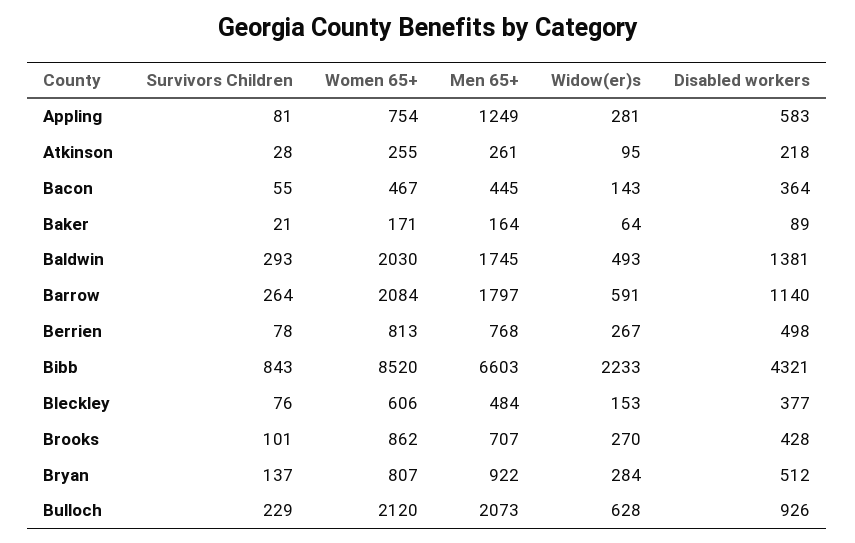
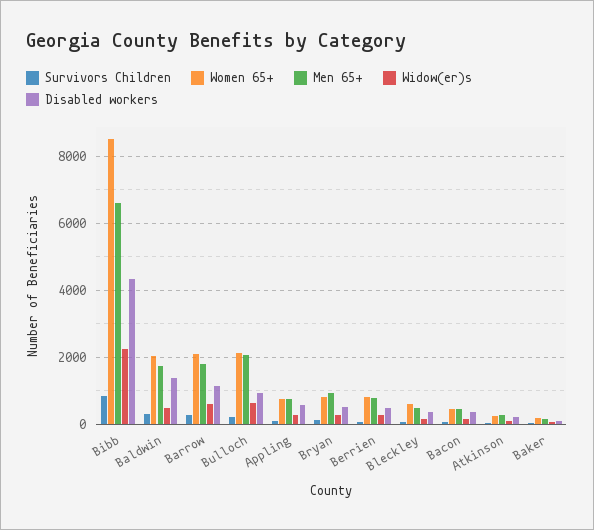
Men 65+, Appling: 1249 -> 800
Survivors Children, Brooks: 101 -> none
Women 65+, Brooks: 862 -> none
Men 65+, Brooks: 707 -> none
Widow(er)s, Brooks: 270 -> none
Disabled workers, Brooks: 428 -> none

